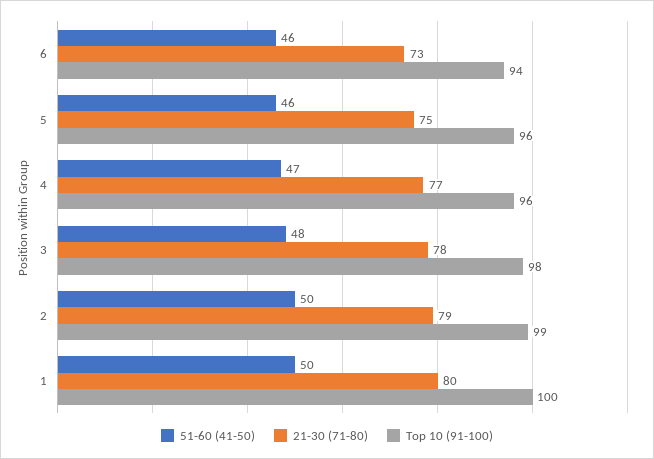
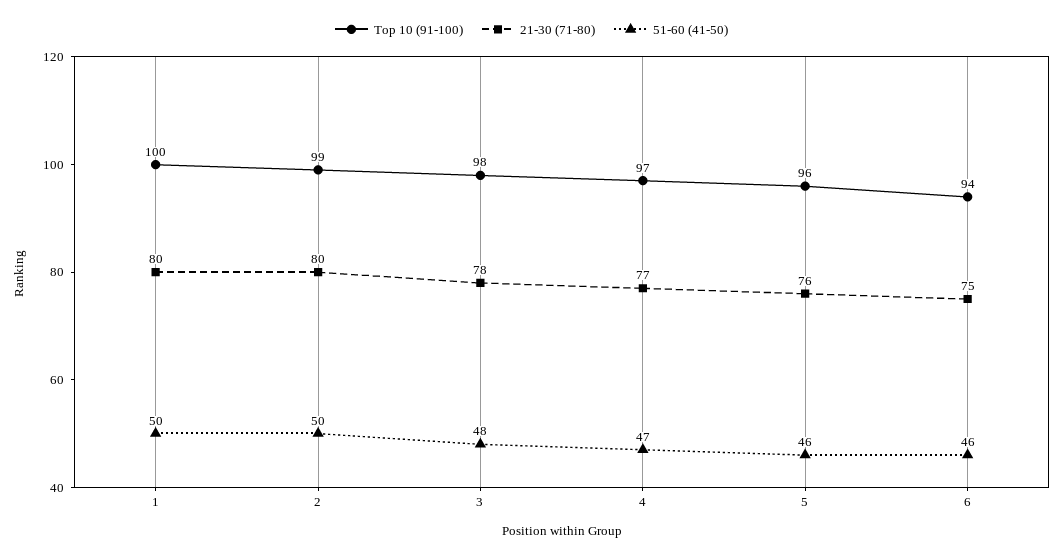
21-30 (71-80), 6: 73 -> 75
21-30 (71-80), 5: 75 -> 76
Top 10 (91-100), 4: 96 -> 97
21-30 (71-80), 2: 79 -> 80

